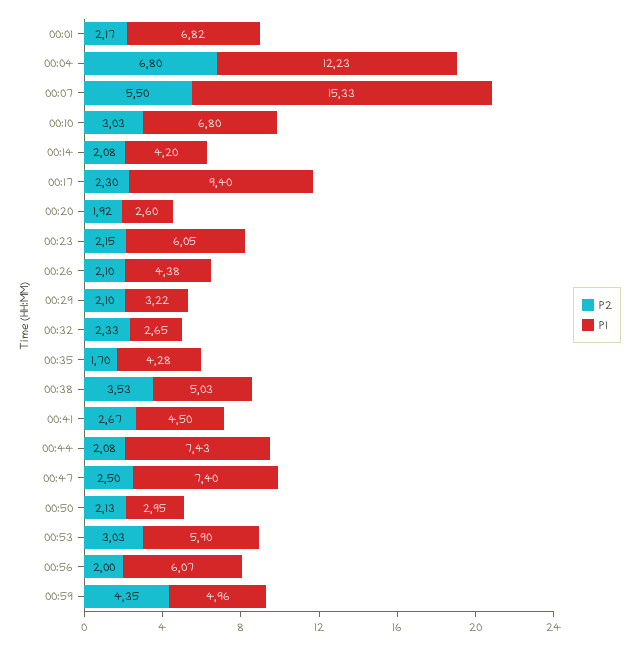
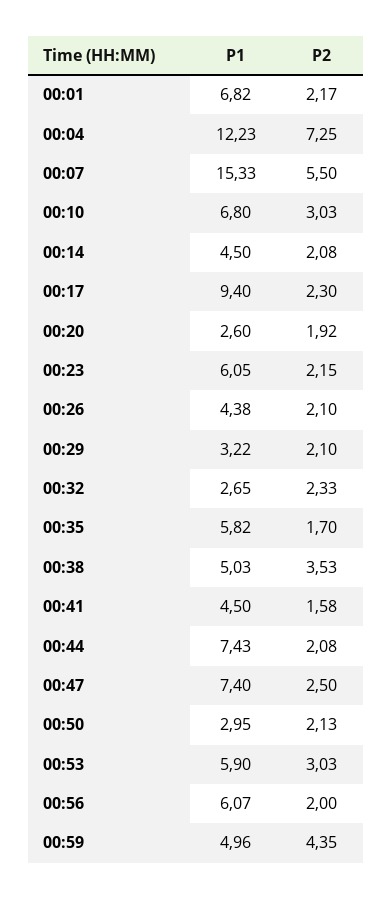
P2, 00:04: 6.8 -> 7.25
P1, 00:14: 4.2 -> 4.5
P1, 00:35: 4.28 -> 5.82
P2, 00:41: 2.67 -> 1.58

